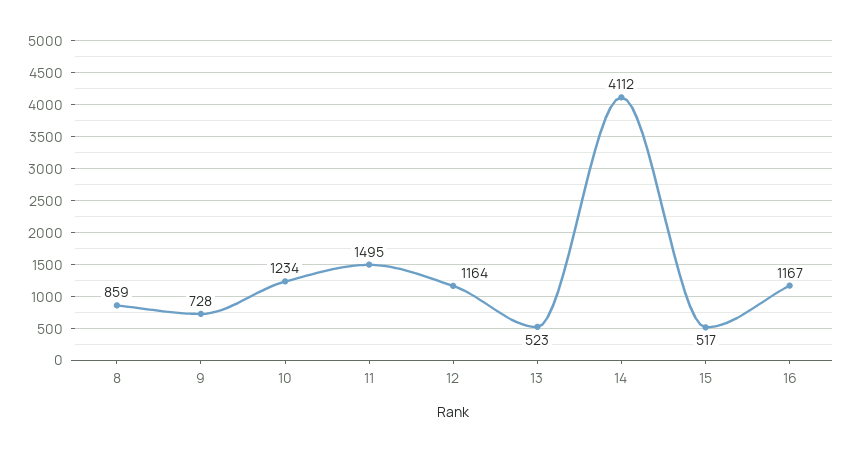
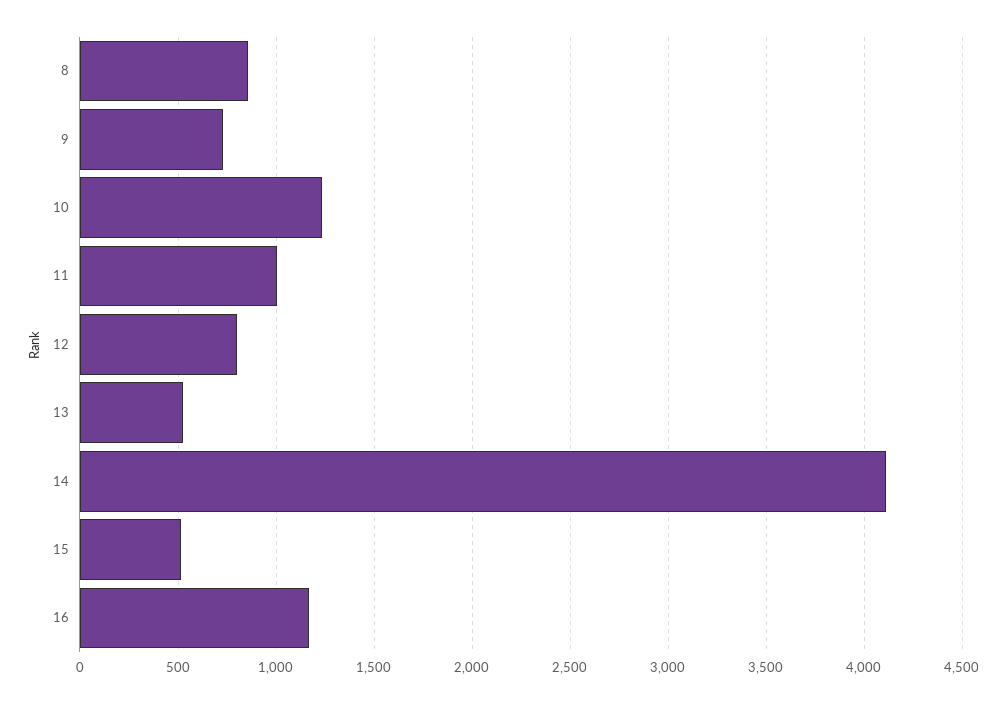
11: 1495 -> 1000
12: 1164 -> 800

